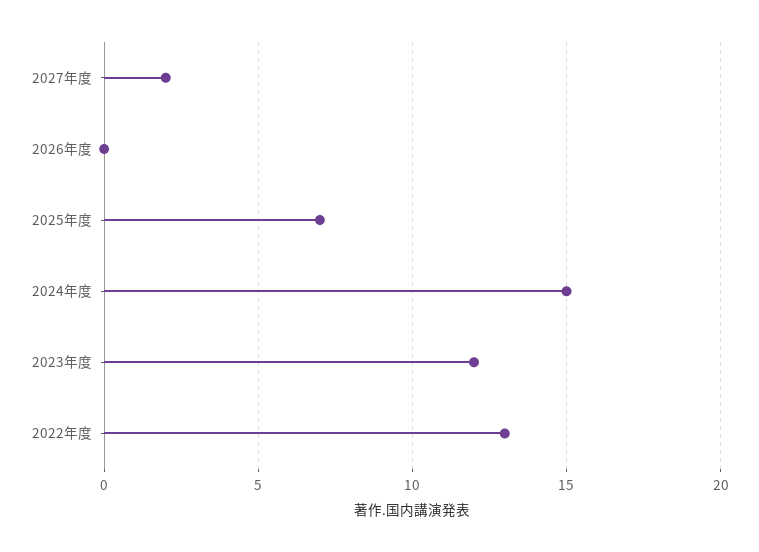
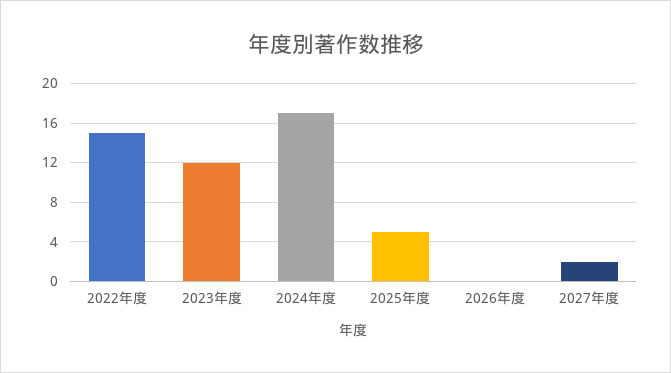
2025年度: 7 -> 5
2024年度: 15 -> 17
2022年度: 13 -> 15

